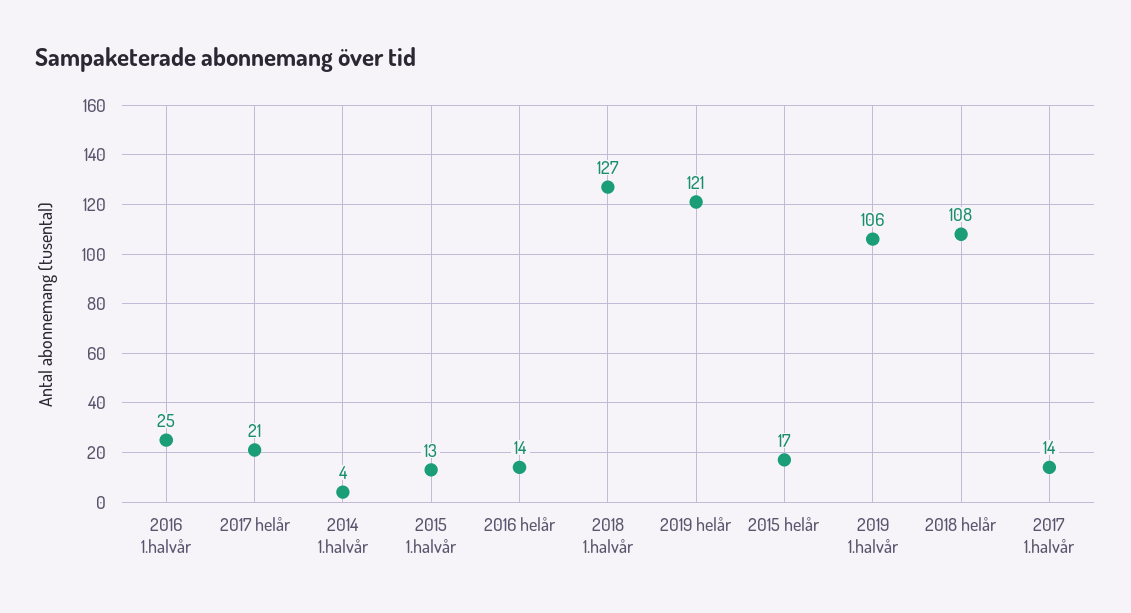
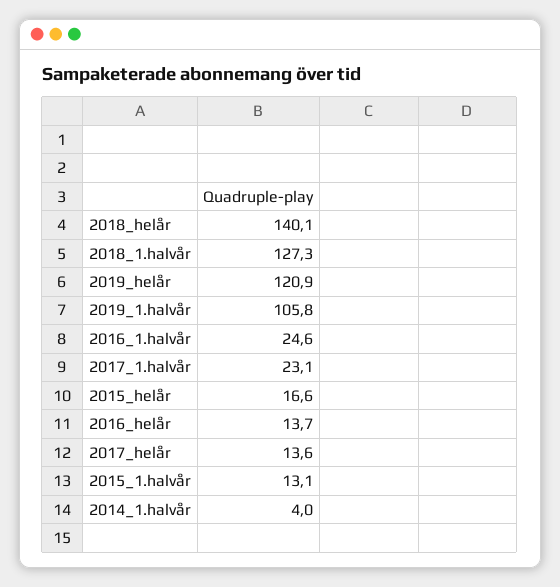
2017 helår: 21 -> 13.6
2018 helår: 108 -> 140.1
2017 1.halvår: 14 -> 23.1

